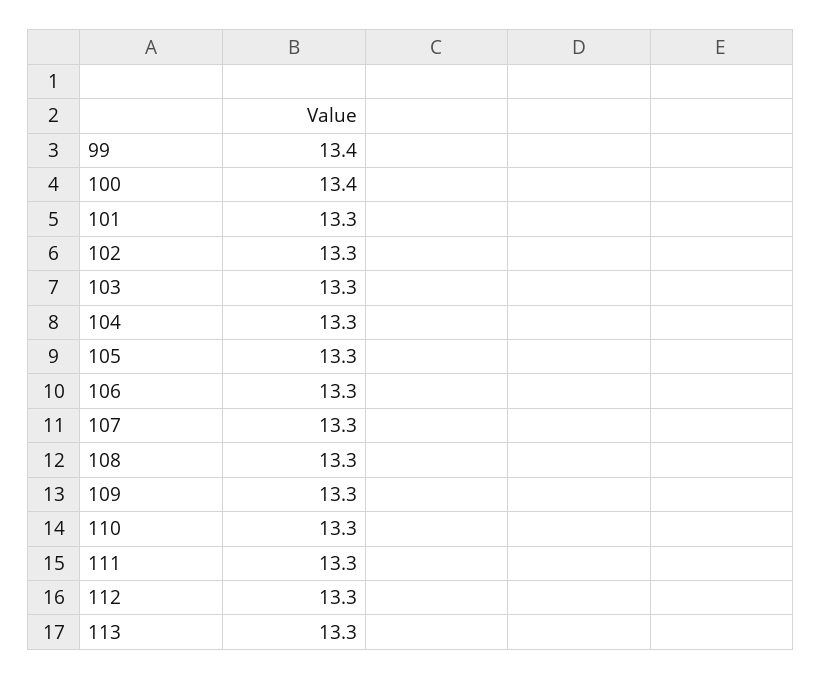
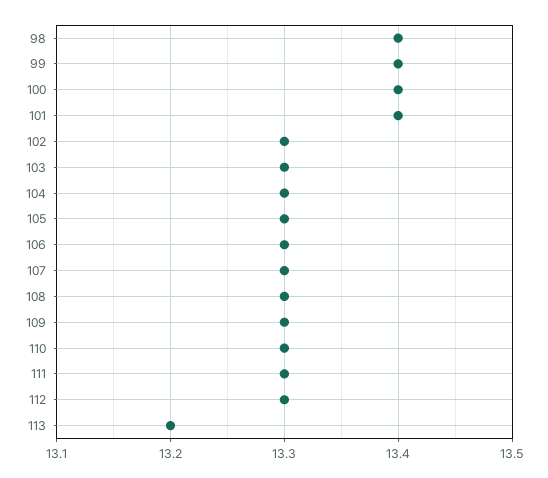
101: 13.3 -> 13.4
113: 13.3 -> 13.2
98: none -> 13.4

